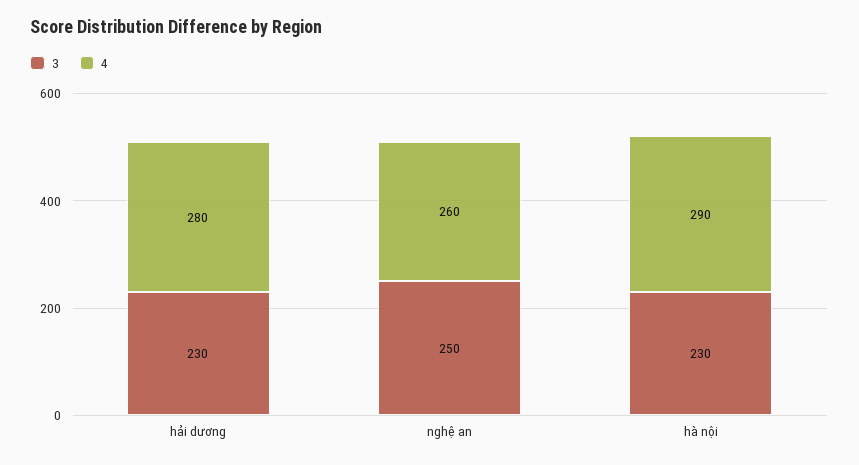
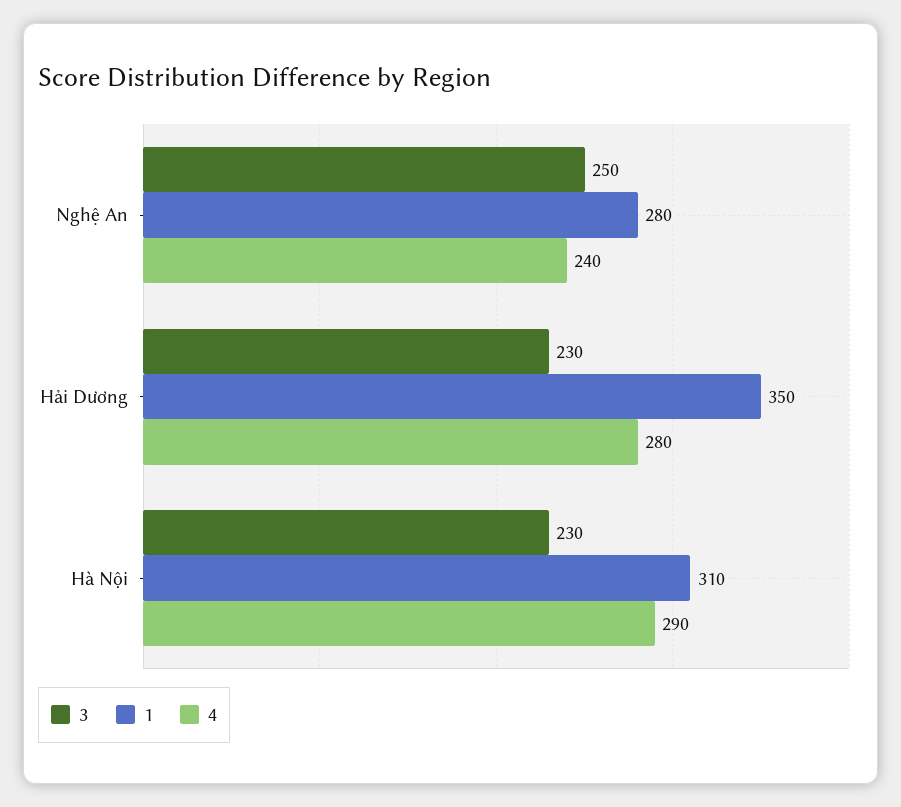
4, nghệ an: 260 -> 240
1, nghệ an: none -> 280
1, hải dương: none -> 350
1, hà nội: none -> 310

